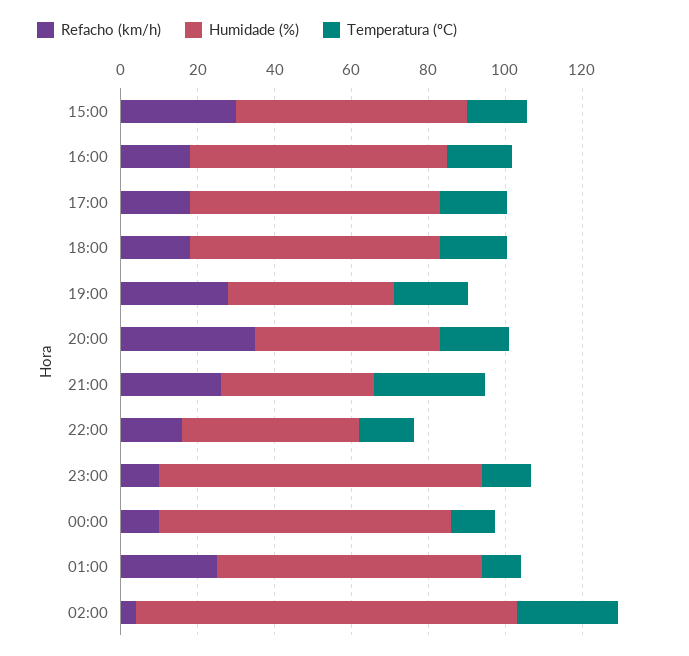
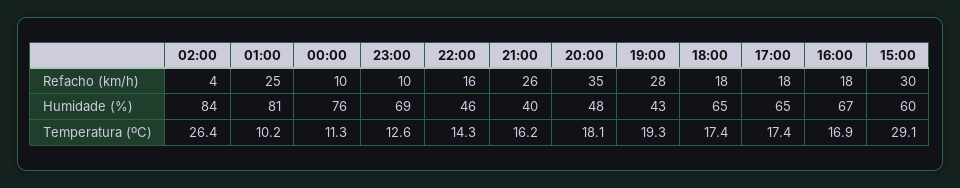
Temperatura (ºC), 15:00: 15 -> 29.1
Temperatura (ºC), 21:00: 30 -> 16.2
Humidade (%), 23:00: 85 -> 69
Humidade (%), 01:00: 70 -> 81
Humidade (%), 02:00: 100 -> 84

